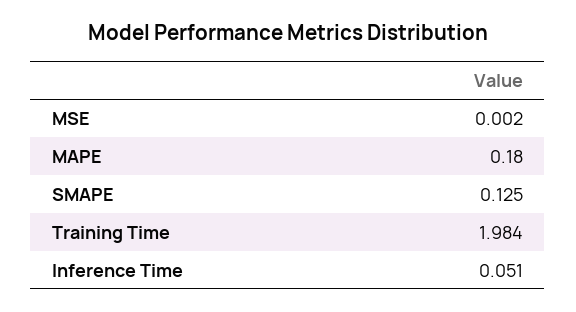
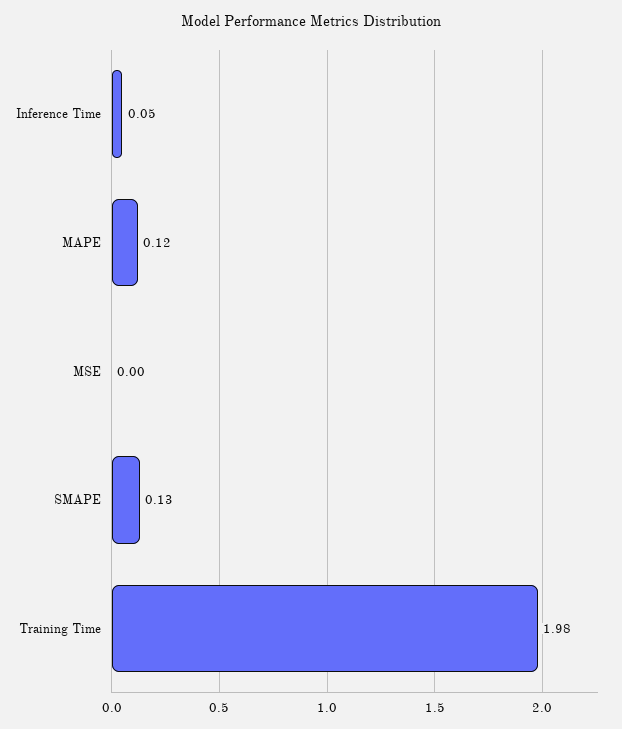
MAPE: 0.18 -> 0.12

